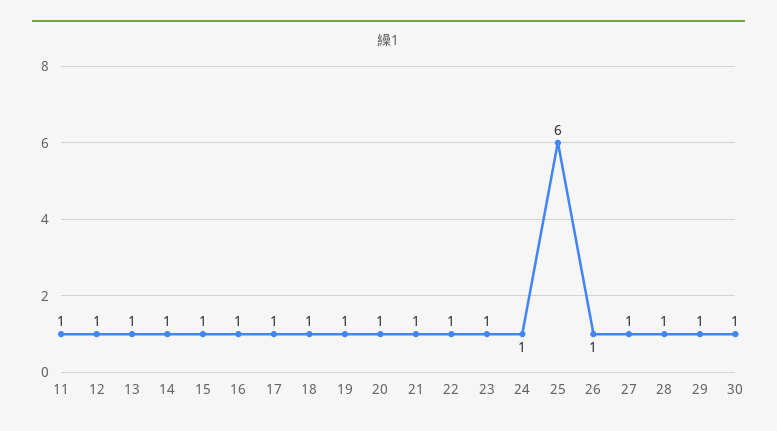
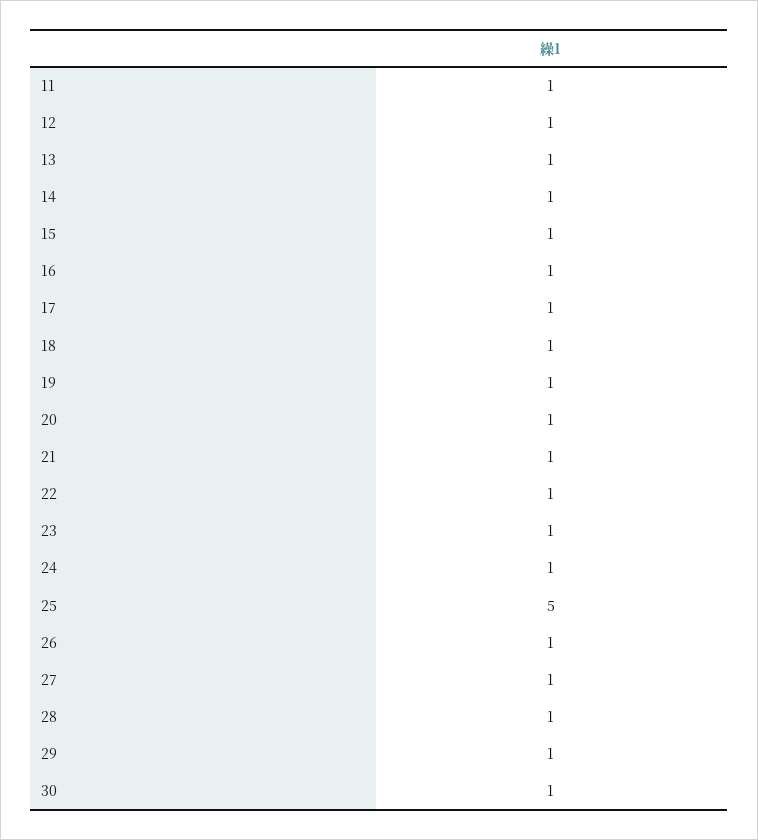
25: 6 -> 5

